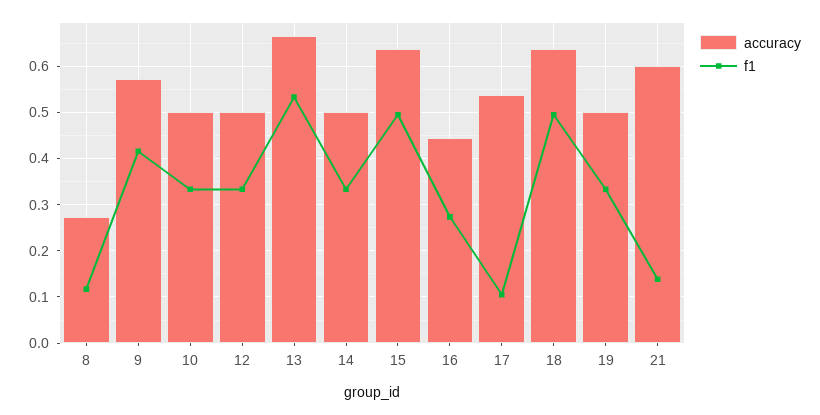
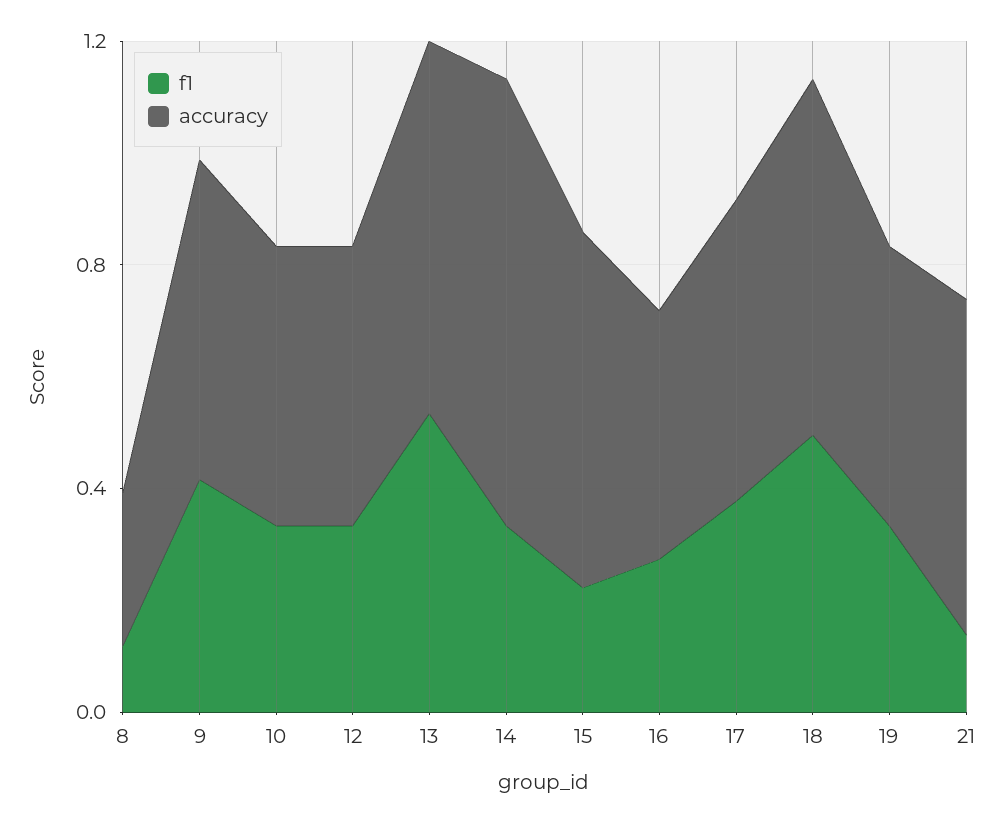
accuracy, 14: 0.5 -> 0.8
f1, 15: 0.5 -> 0.2
f1, 17: 0.1 -> 0.4

